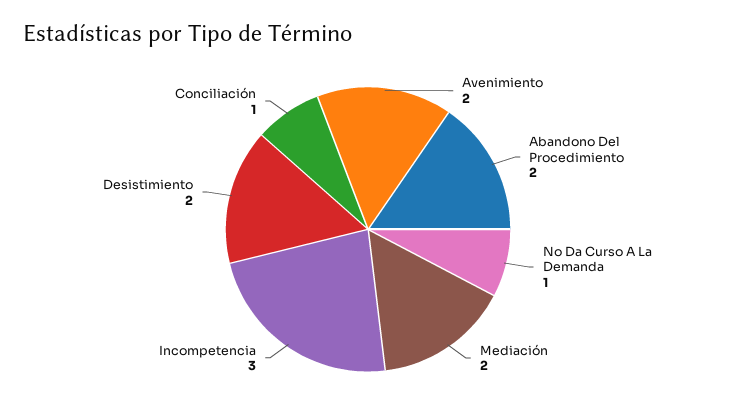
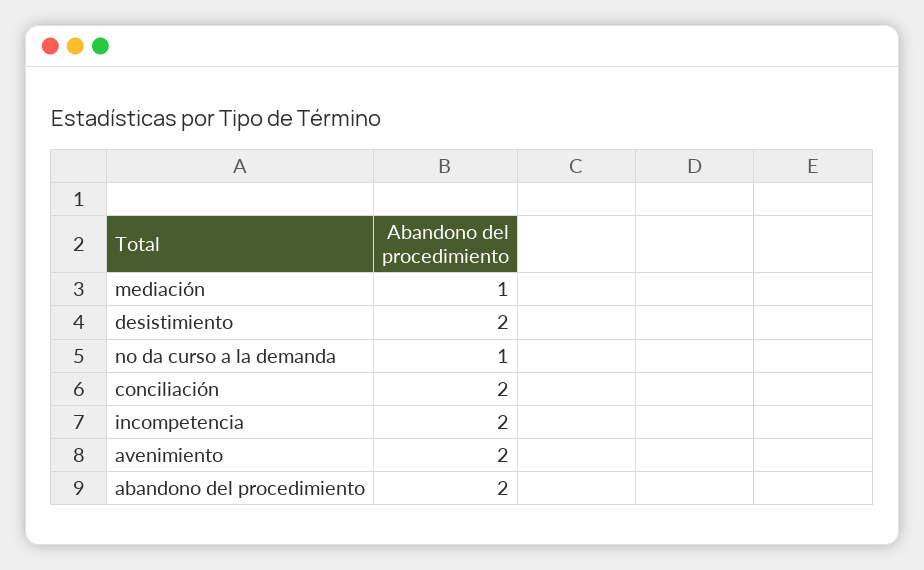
Mediación: 2 -> 1
Incompetencia: 3 -> 2
Conciliación: 1 -> 2

